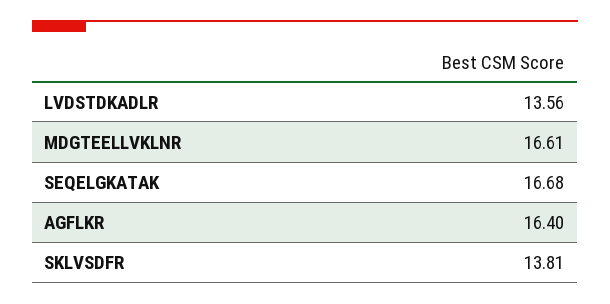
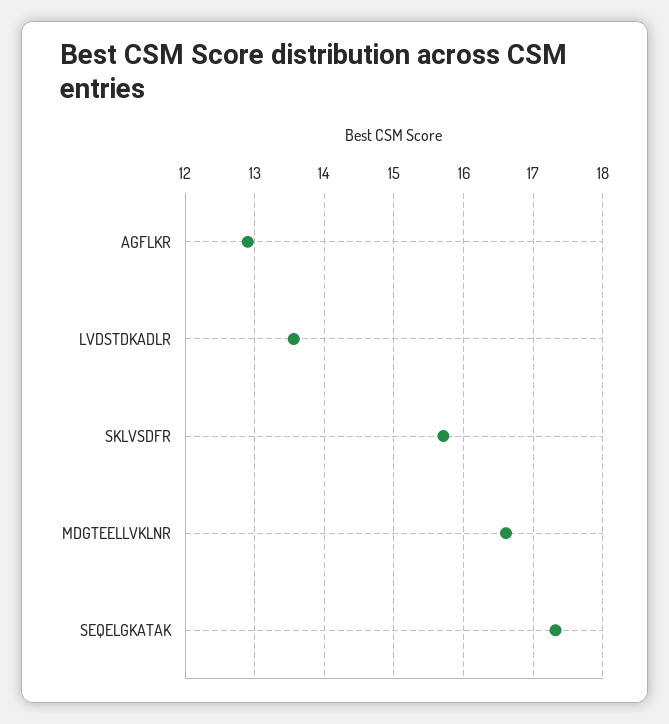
SEQELGKATAK: 16.68 -> 17.3
AGFLKR: 16.4 -> 12.9
SKLVSDFR: 13.81 -> 15.7

